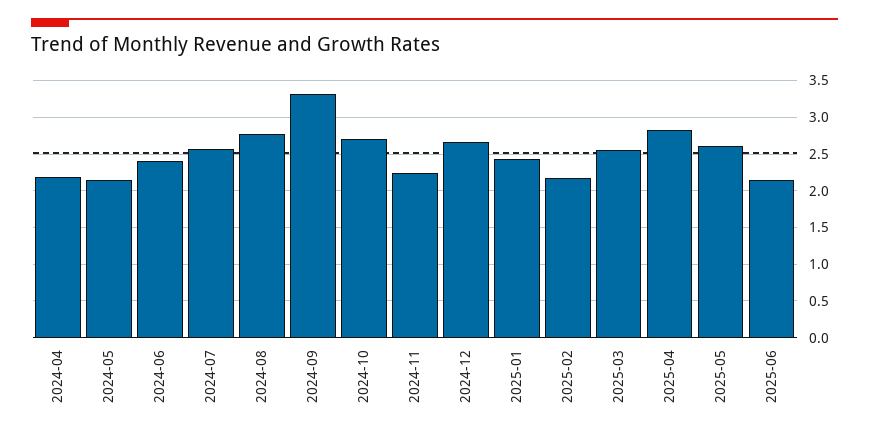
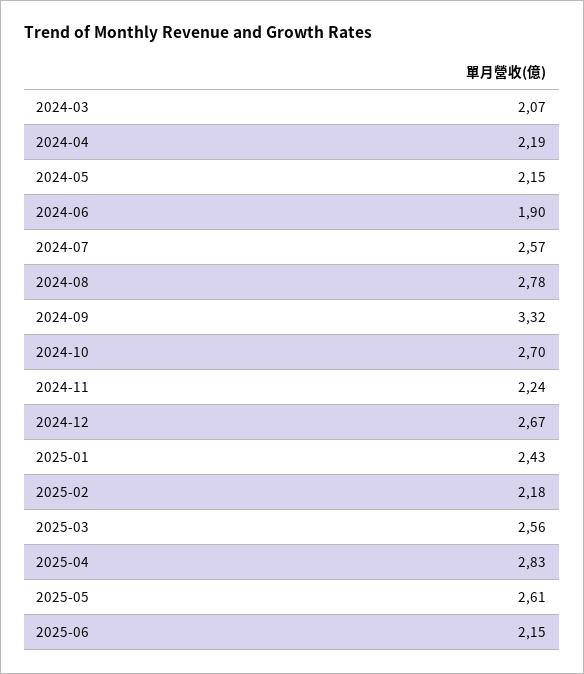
2024-06: 2.4 -> 1.9
2024-03: none -> 2.07

